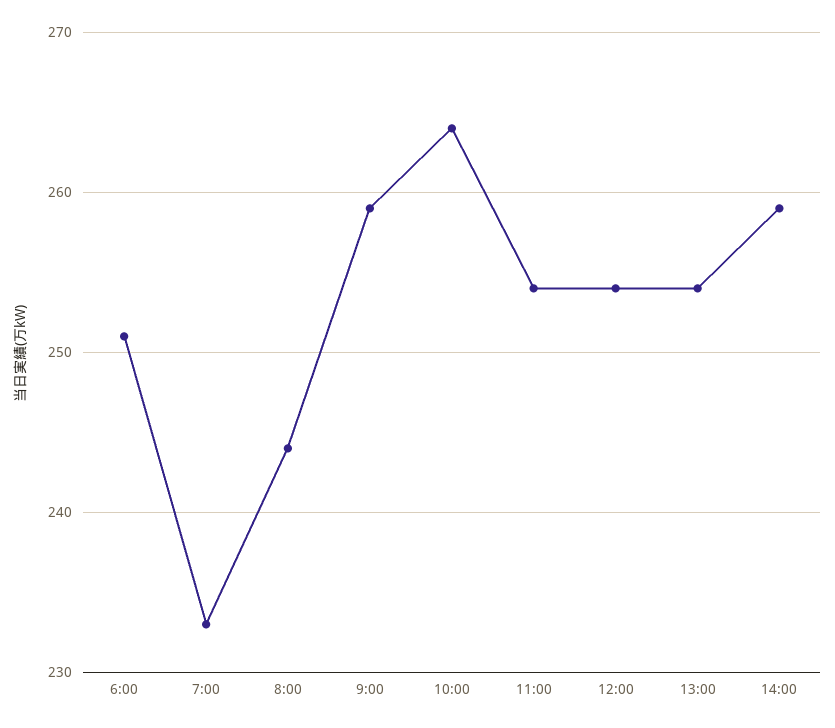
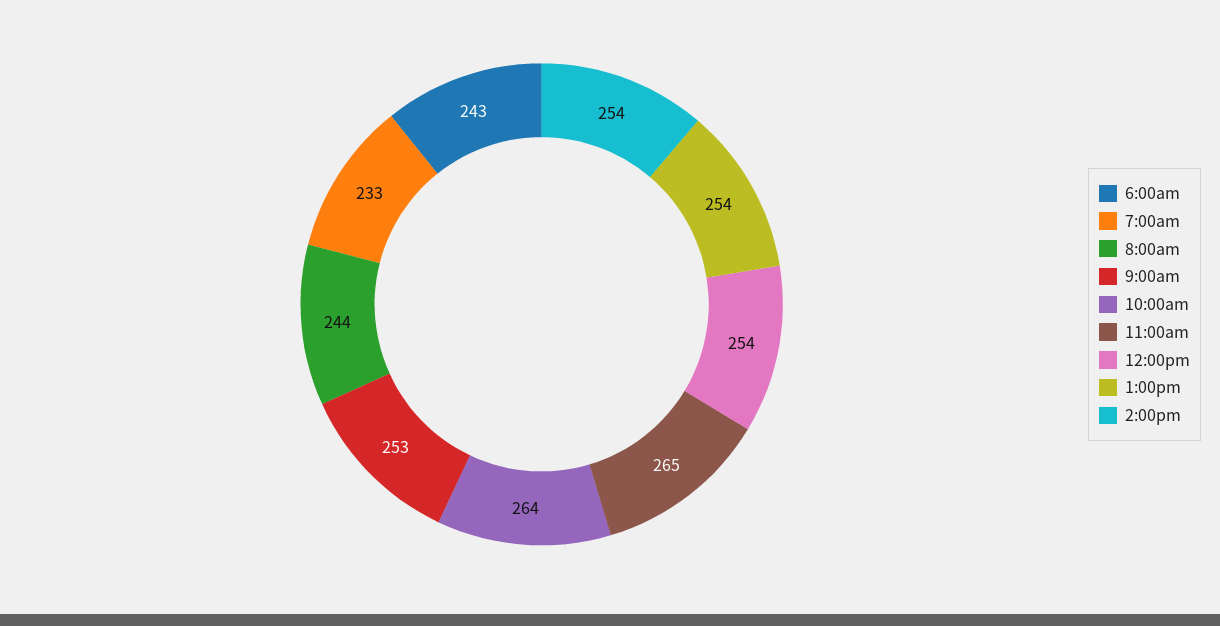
6:00: 251 -> 243
9:00: 259 -> 253
11:00: 254 -> 265
14:00: 259 -> 254

